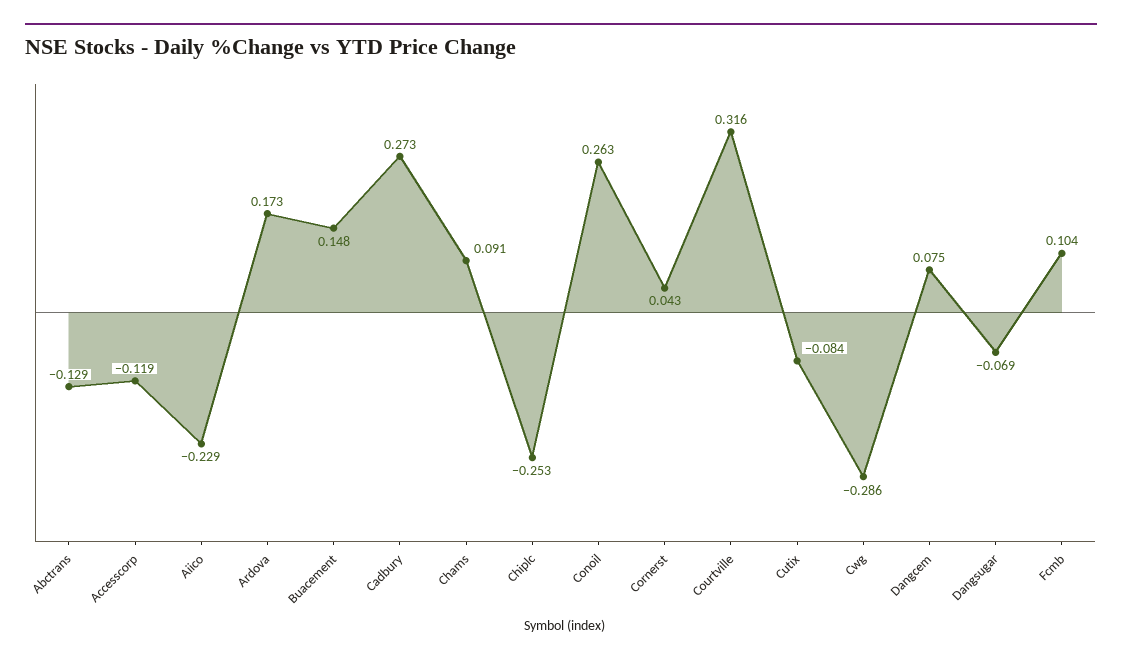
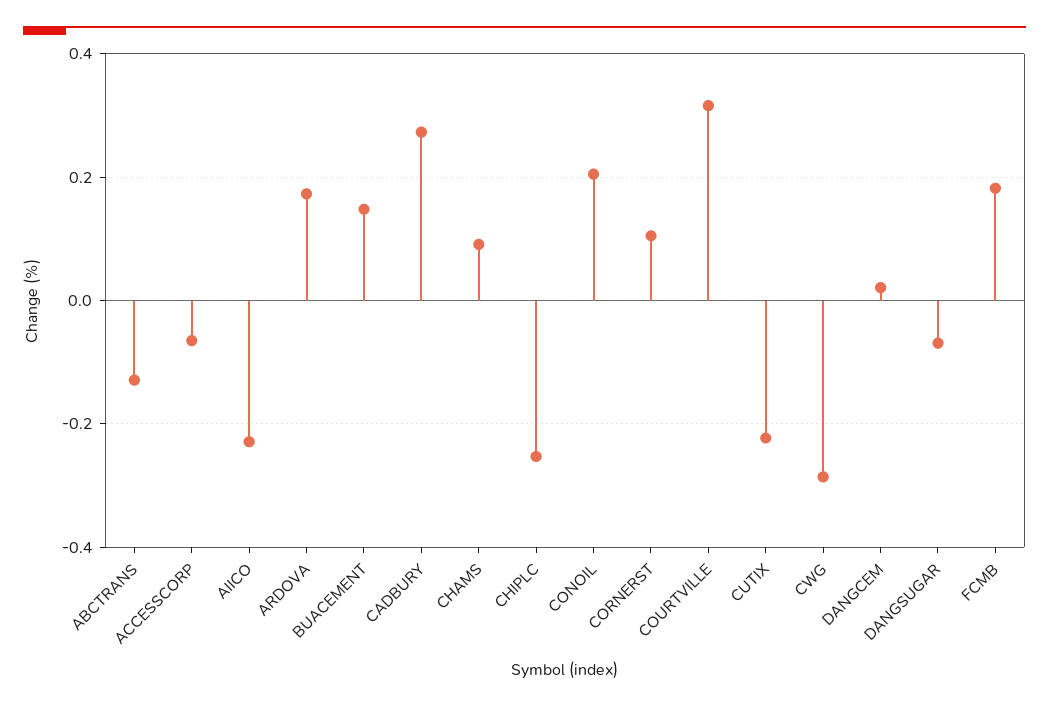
Accesscorp: -0.119 -> -0.06
Conoil: 0.263 -> 0.2
Cornerst: 0.043 -> 0.1
Cutix: -0.084 -> -0.22
Dangcem: 0.075 -> 0.02
Fcmb: 0.104 -> 0.18

